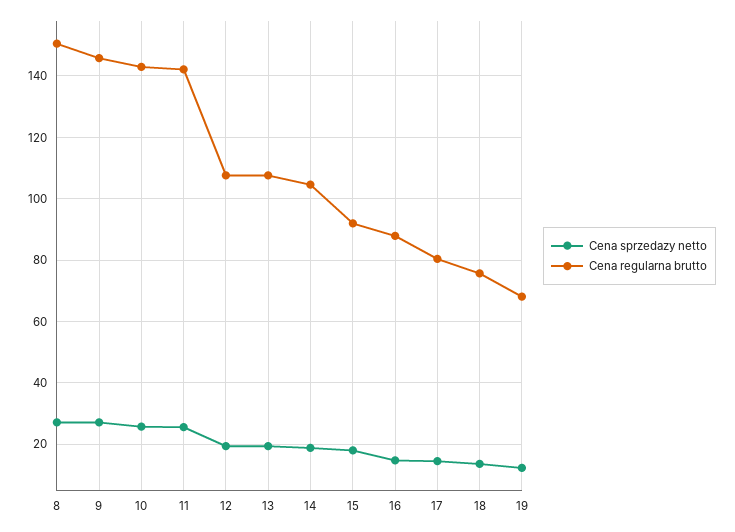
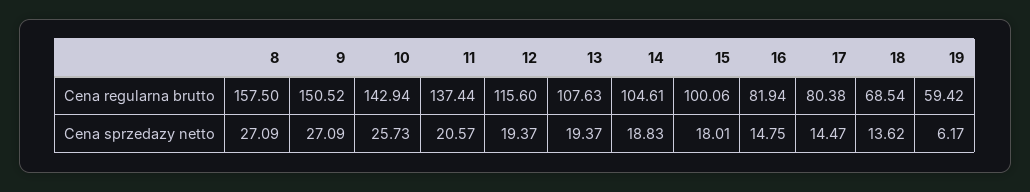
Cena regularna brutto, 8: 150 -> 157.5
Cena regularna brutto, 9: 146 -> 150.52
Cena sprzedazy netto, 11: 26 -> 20.57
Cena regularna brutto, 11: 142 -> 137.44
Cena regularna brutto, 12: 108 -> 115.6
Cena regularna brutto, 15: 92 -> 100.06
Cena regularna brutto, 16: 88 -> 81.94
Cena regularna brutto, 18: 76 -> 68.54
Cena sprzedazy netto, 19: 12 -> 6.17
Cena regularna brutto, 19: 68 -> 59.42

